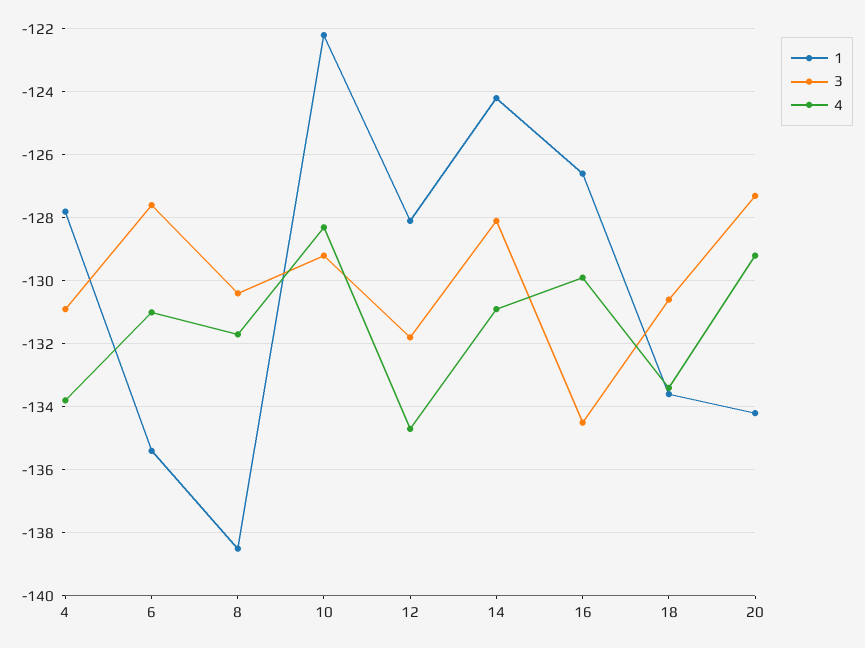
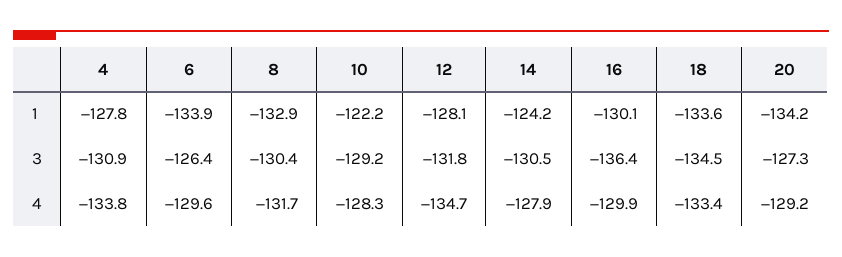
1, 6: -135.5 -> -133.9
3, 6: -127.5 -> -126.4
4, 6: -131 -> -129.6
1, 8: -138.5 -> -132.9
3, 14: -128 -> -130.5
4, 14: -131 -> -127.9
1, 16: -126.5 -> -130.1
3, 16: -134.5 -> -136.4
3, 18: -130.5 -> -134.5

